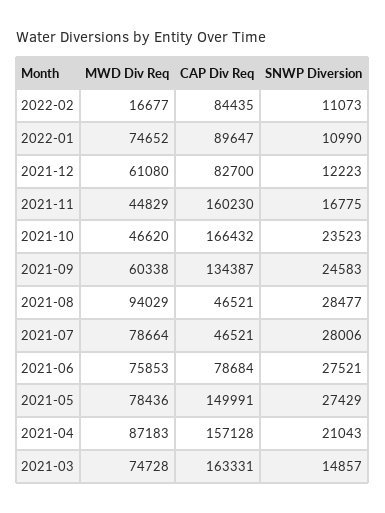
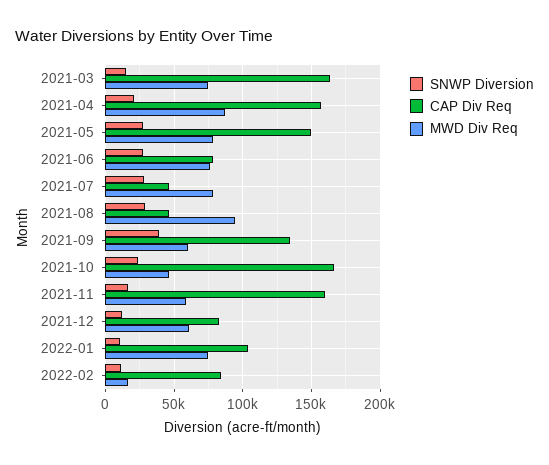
CAP Div Req, 2022-01: 89647 -> 105000
MWD Div Req, 2021-11: 44829 -> 60000
SNWP Diversion, 2021-09: 24583 -> 40000

